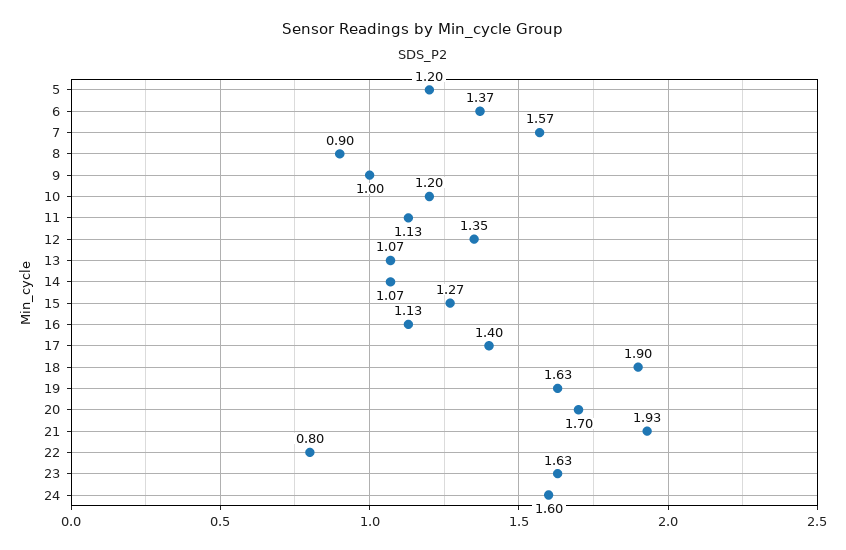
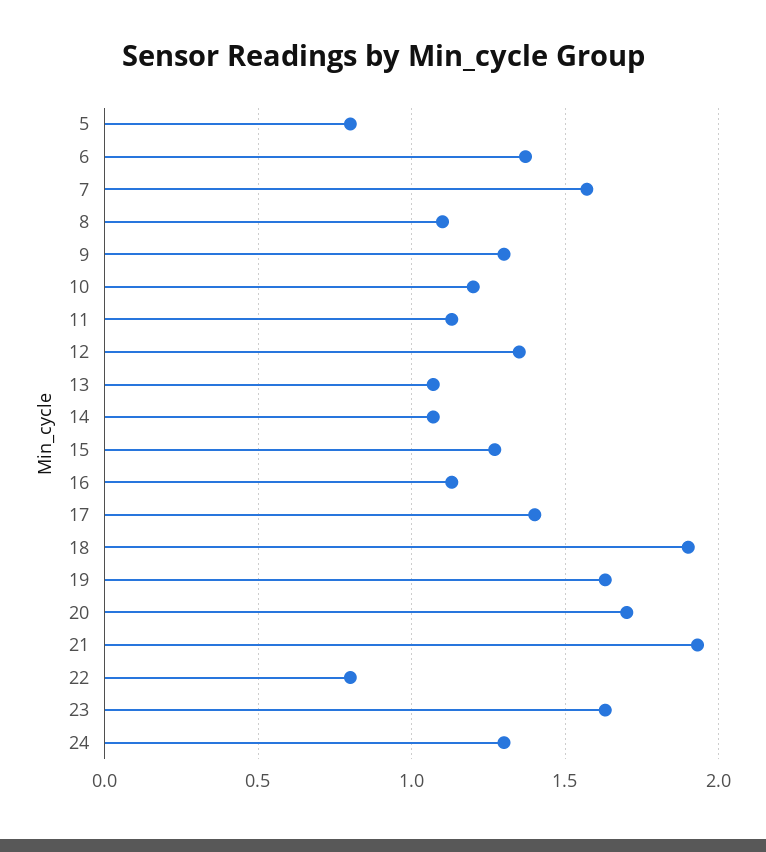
5: 1.2 -> 0.8
8: 0.9 -> 1.1
9: 1 -> 1.3
24: 1.6 -> 1.3

